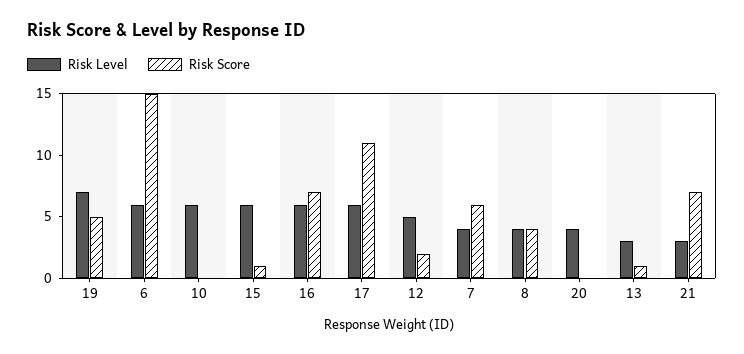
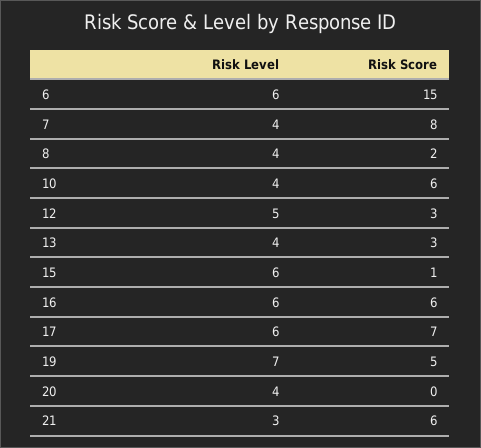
Risk Level, 10: 6 -> 4
Risk Score, 10: 0 -> 6
Risk Score, 16: 7 -> 6
Risk Score, 17: 11 -> 7
Risk Score, 12: 2 -> 3
Risk Score, 7: 6 -> 8
Risk Score, 8: 4 -> 2
Risk Level, 13: 3 -> 4
Risk Score, 13: 1 -> 3
Risk Score, 21: 7 -> 6

